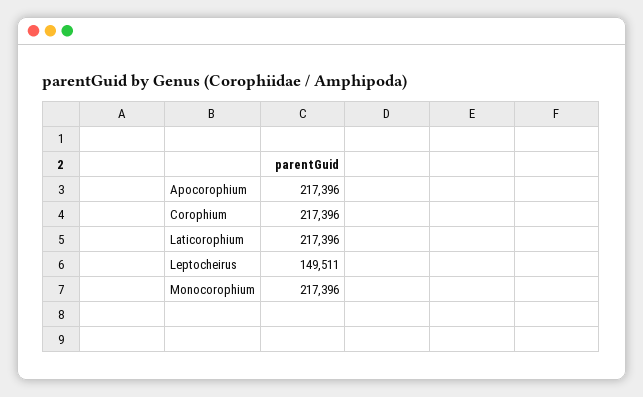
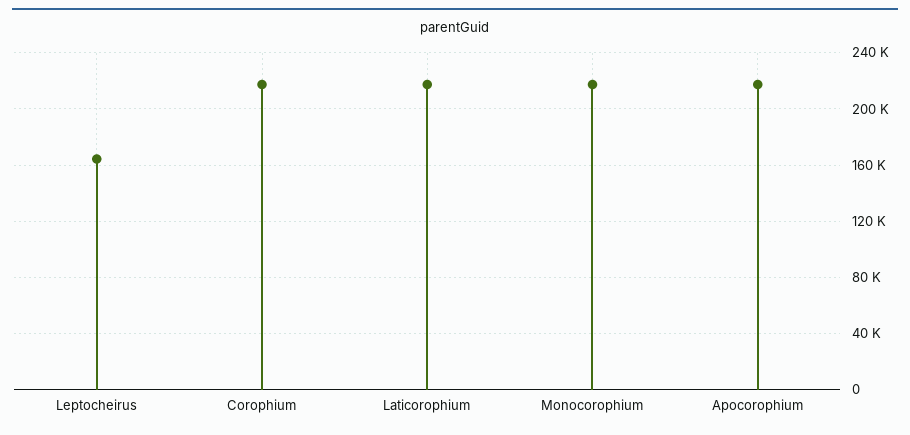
Leptocheirus: 149511 -> 165000

